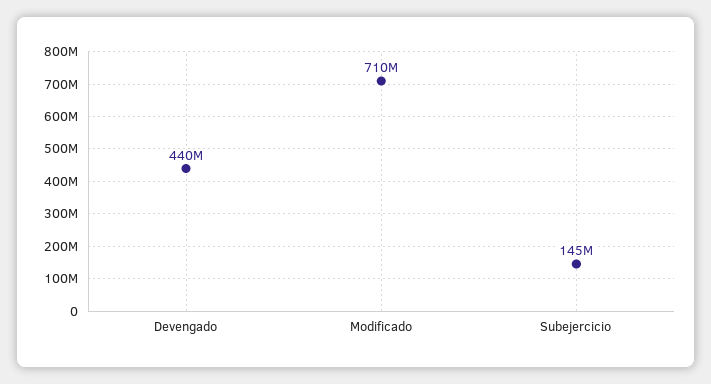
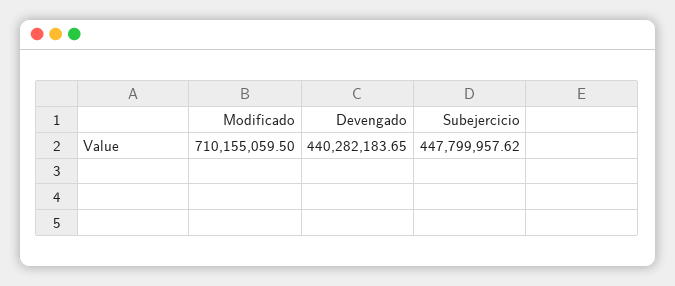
Subejercicio: 145000000 -> 447799957.62

